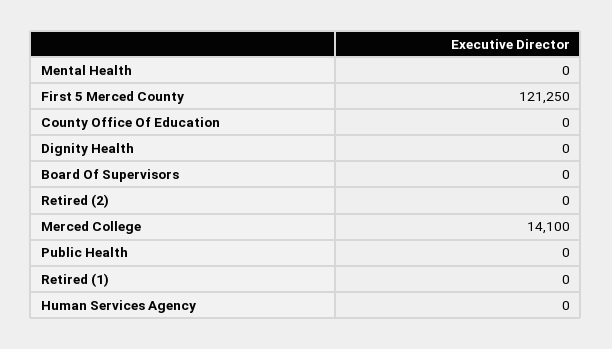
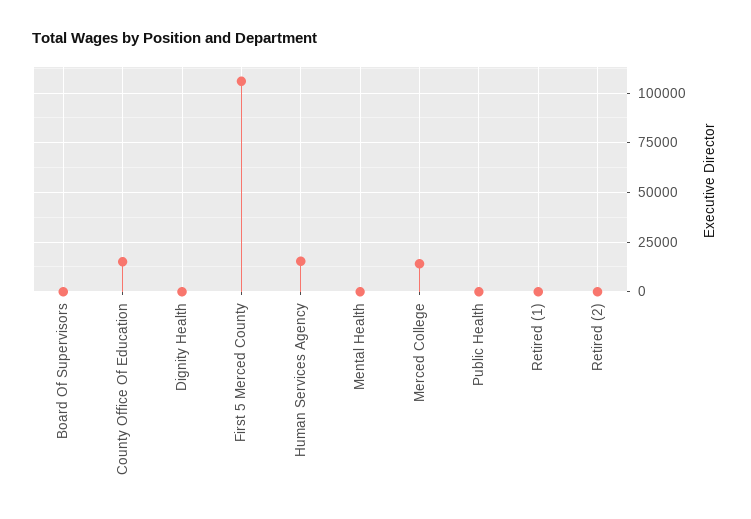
First 5 Merced County: 121250 -> 105000
County Office Of Education: 0 -> 15000
Human Services Agency: 0 -> 15000

